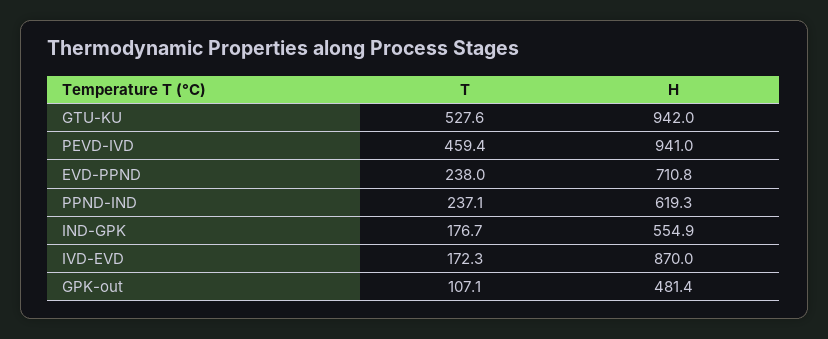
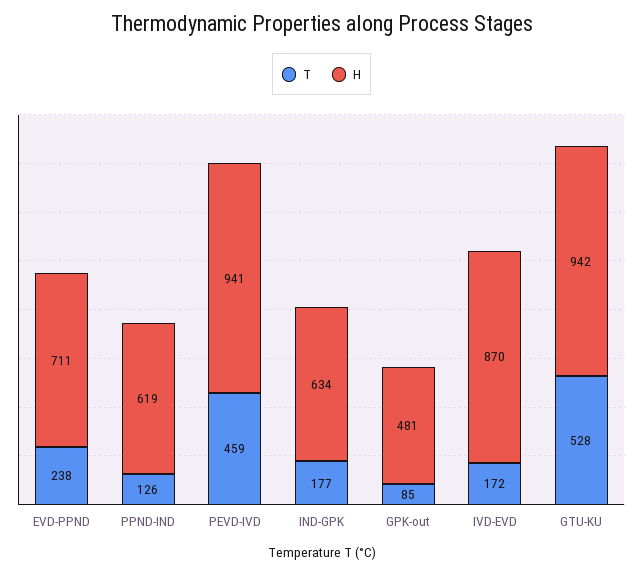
T, PPND-IND: 237.1 -> 126
H, IND-GPK: 554.9 -> 634
T, GPK-out: 107.1 -> 85

